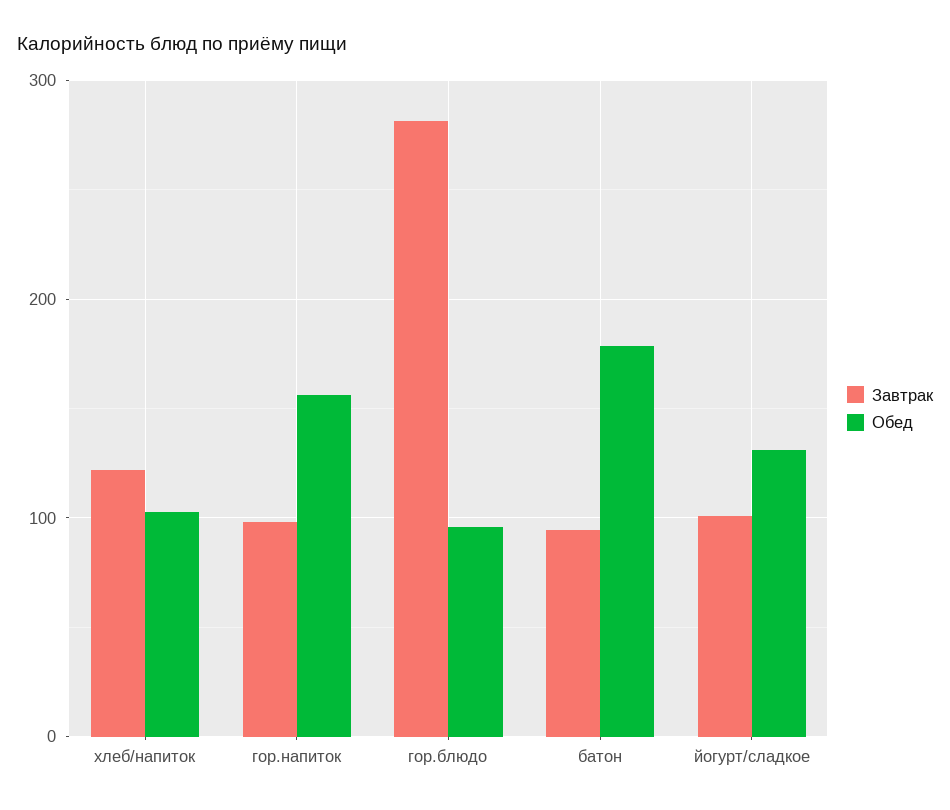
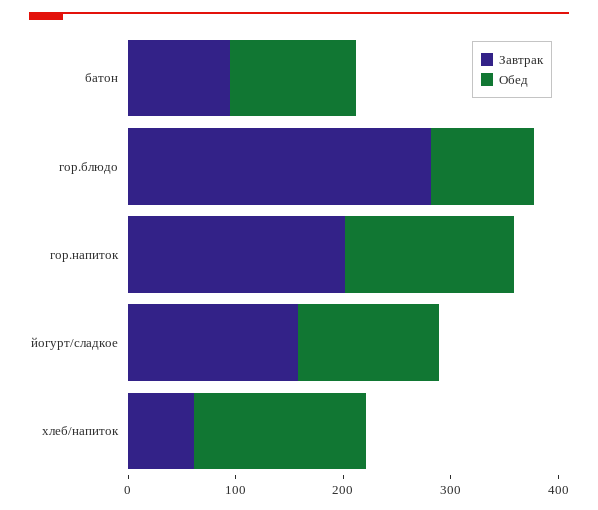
Завтрак, хлеб/напиток: 120 -> 60
Обед, хлеб/напиток: 100 -> 160
Завтрак, гор.напиток: 100 -> 200
Обед, батон: 180 -> 120
Завтрак, йогурт/сладкое: 100 -> 160

